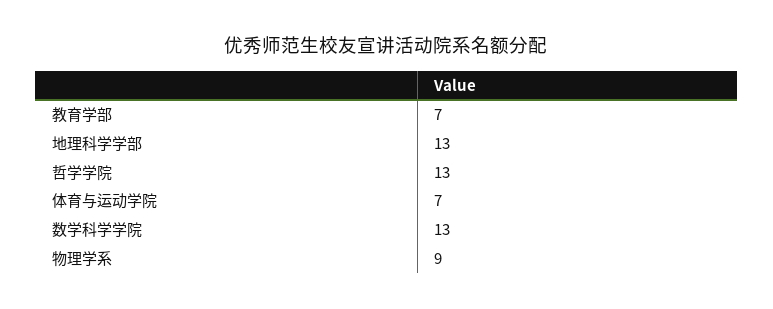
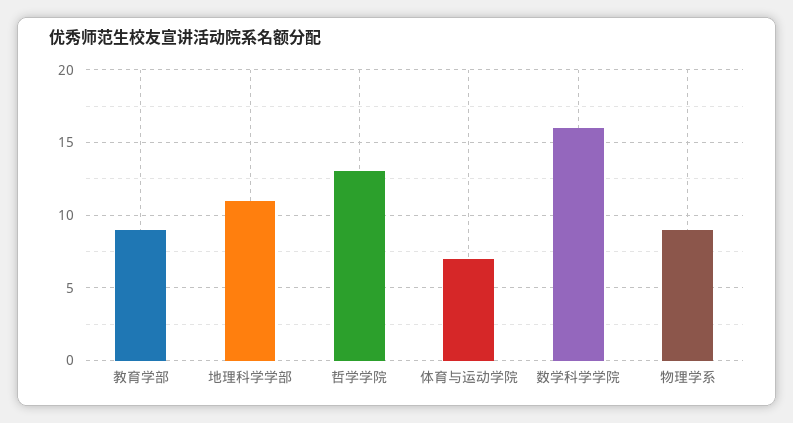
教育学部: 7 -> 9
地理科学学部: 13 -> 11
数学科学学院: 13 -> 16

